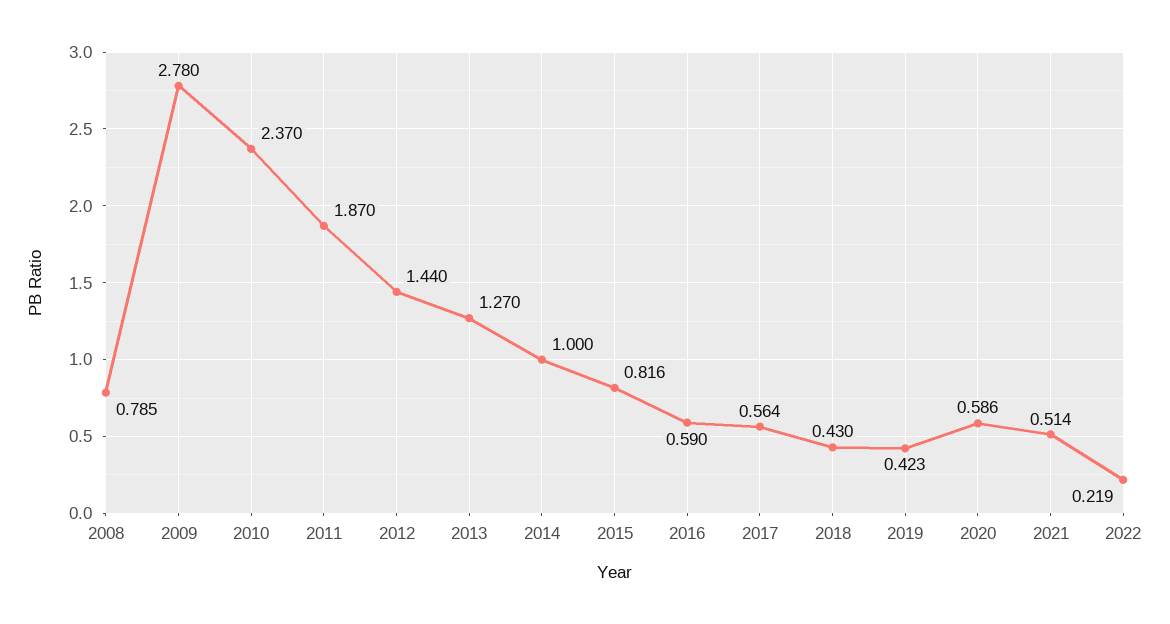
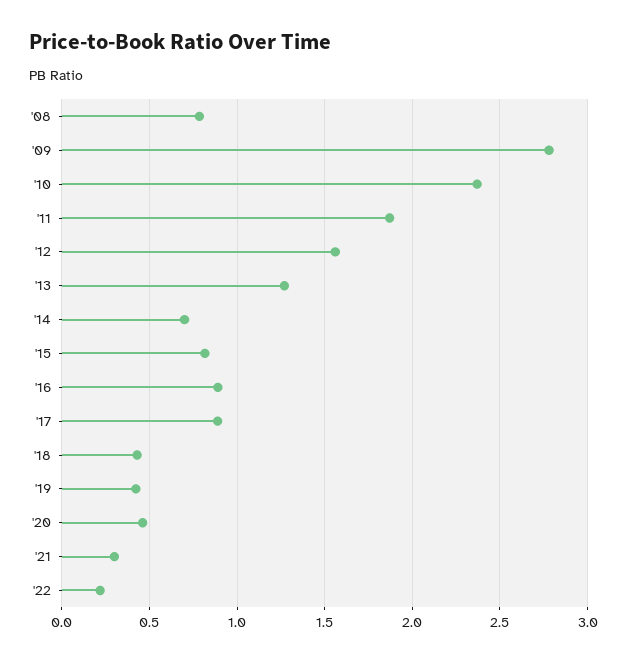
2012: 1.44 -> 1.55
2014: 1 -> 0.7
2016: 0.59 -> 0.9
2017: 0.564 -> 0.9
2020: 0.586 -> 0.45
2021: 0.514 -> 0.3

